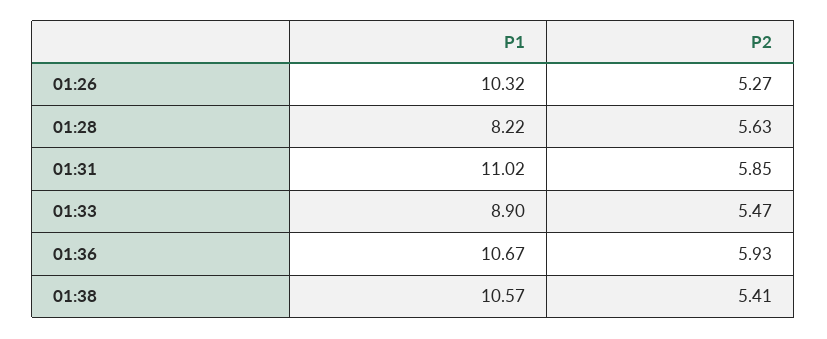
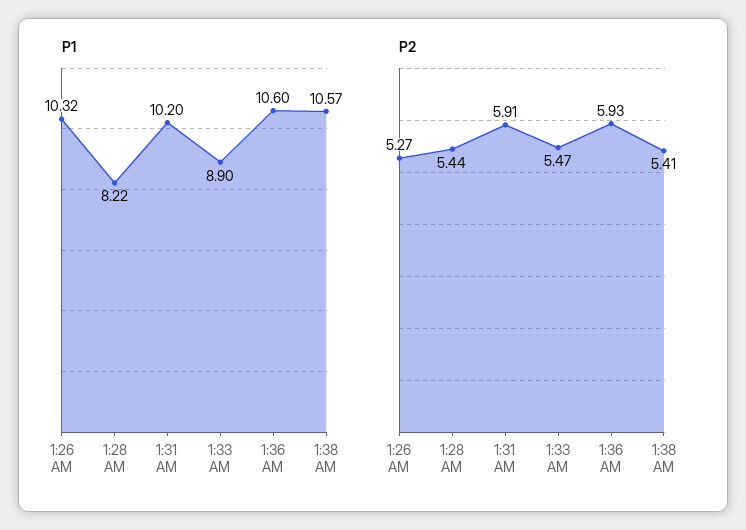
P2, 01:28: 5.63 -> 5.44
P1, 01:31: 11.02 -> 10.2
P2, 01:31: 5.85 -> 5.91
P1, 01:36: 10.67 -> 10.6

